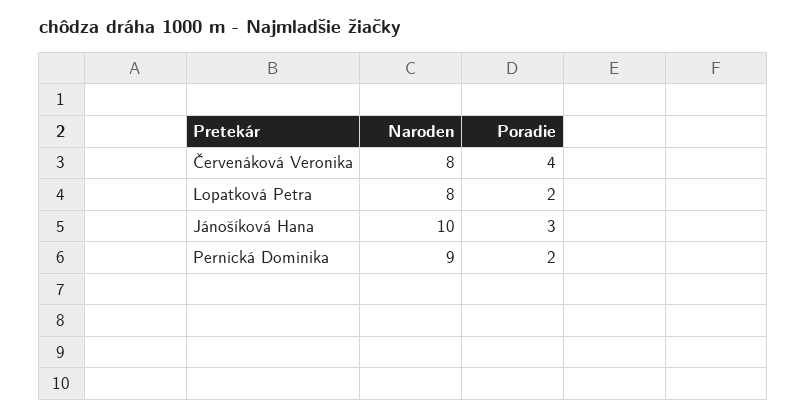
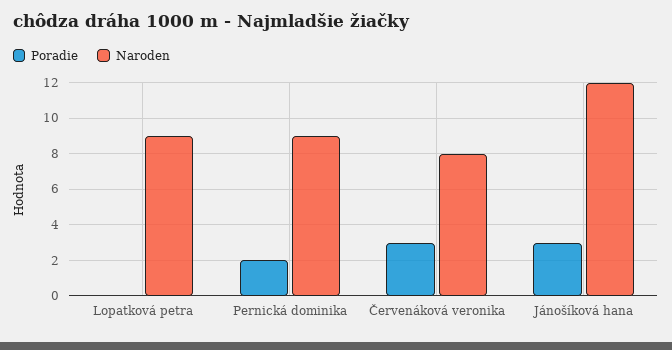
Poradie, Červenáková Veronika: 4 -> 3
Naroden, Lopatková Petra: 8 -> 9
Poradie, Lopatková Petra: 2 -> 0
Naroden, Jánošíková Hana: 10 -> 12

